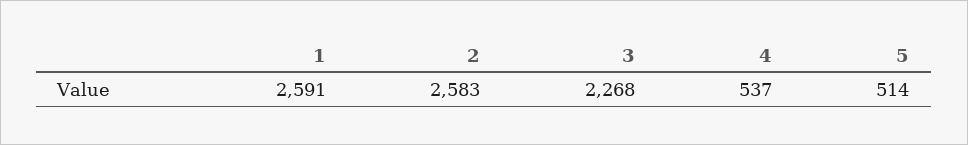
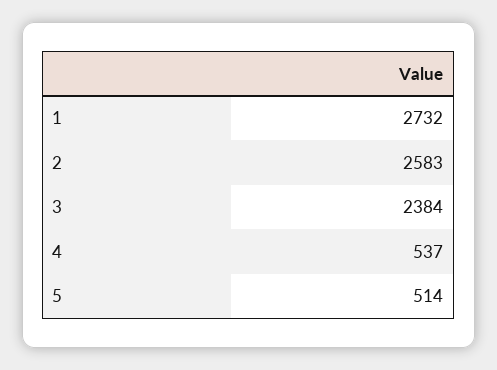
1: 2591 -> 2732
3: 2268 -> 2384

